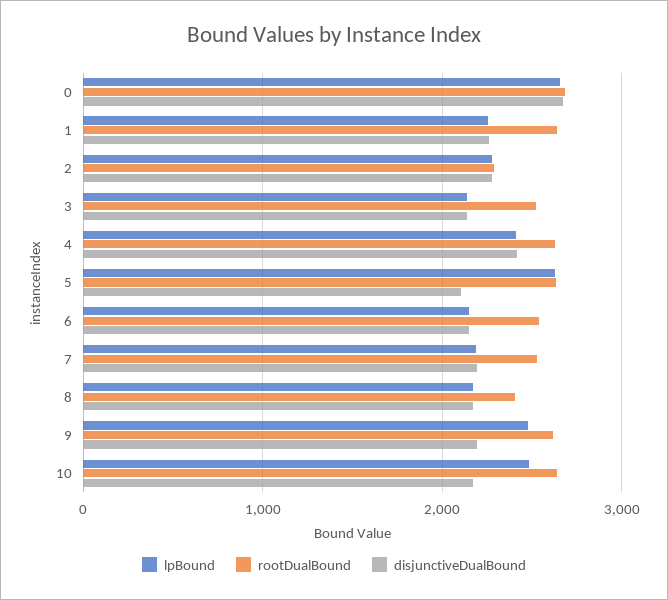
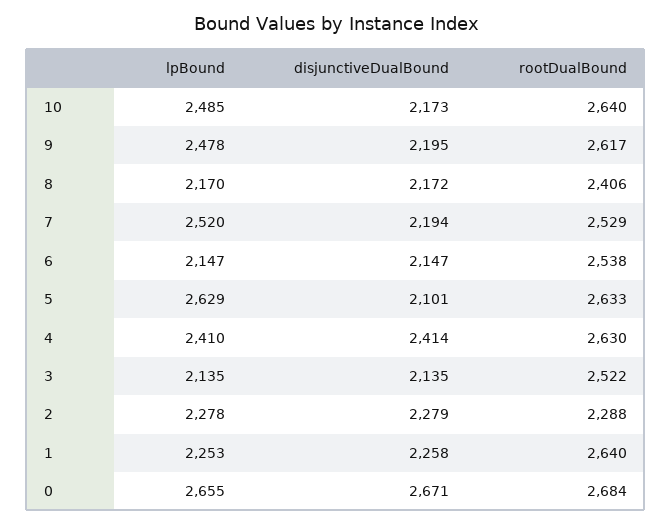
lpBound, 7: 2200 -> 2520

